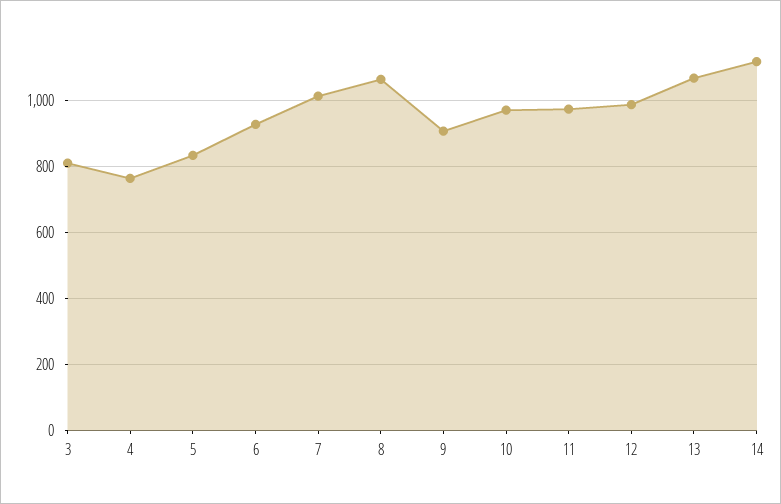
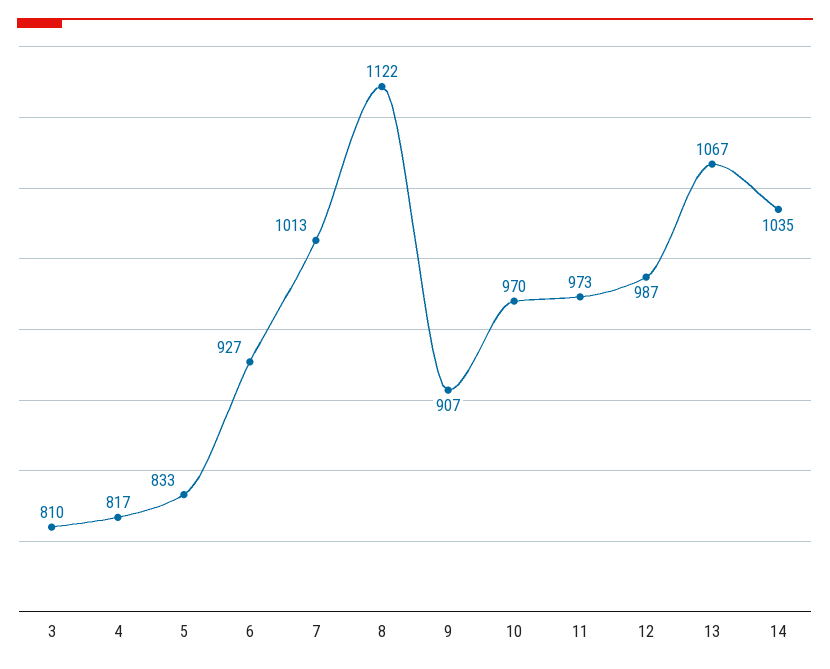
4: 760 -> 817
8: 1060 -> 1122
14: 1120 -> 1035

